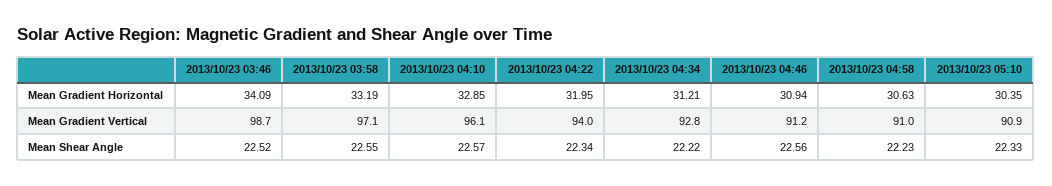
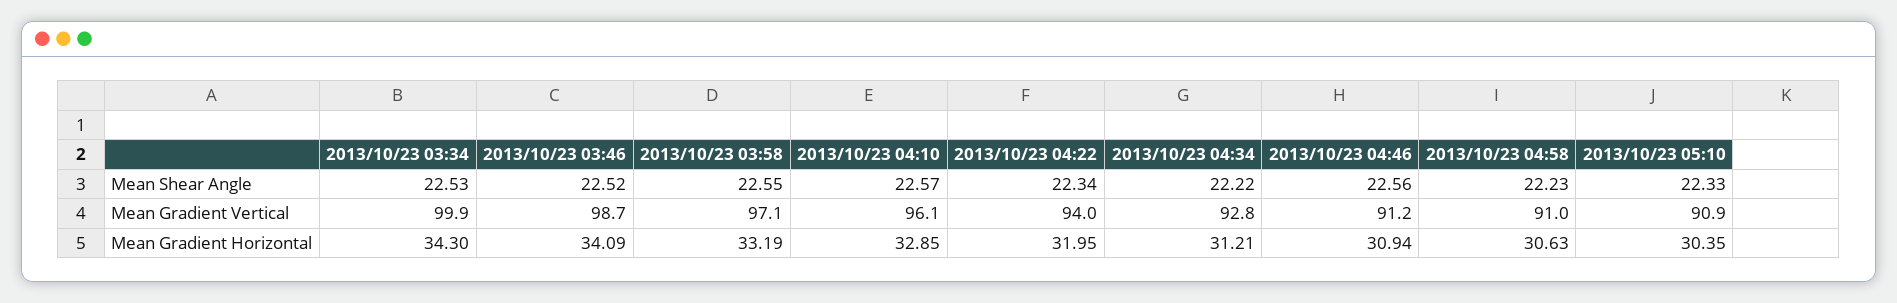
2013/10/23 03:34, Mean Shear Angle: none -> 22.53
2013/10/23 03:34, Mean Gradient Vertical: none -> 99.9
2013/10/23 03:34, Mean Gradient Horizontal: none -> 34.3

